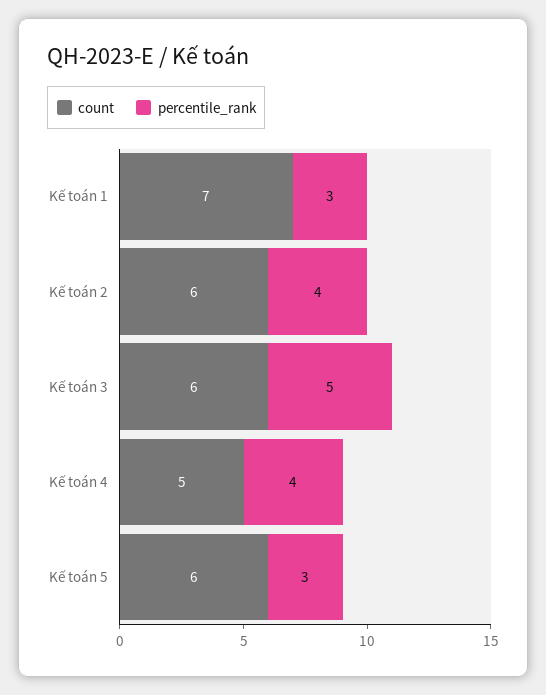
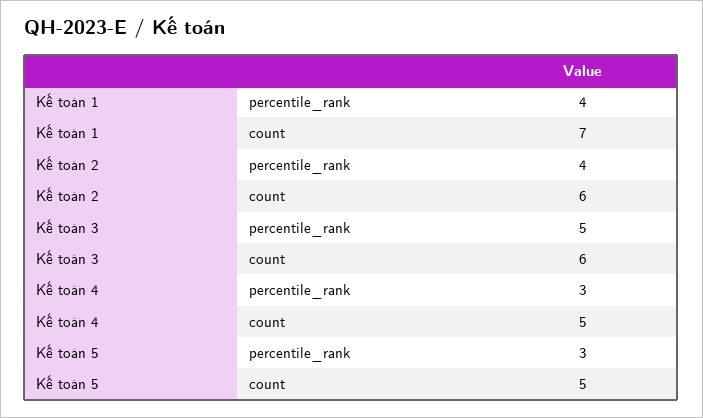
percentile_rank, Kế toán 1: 3 -> 4
percentile_rank, Kế toán 4: 4 -> 3
count, Kế toán 5: 6 -> 5

